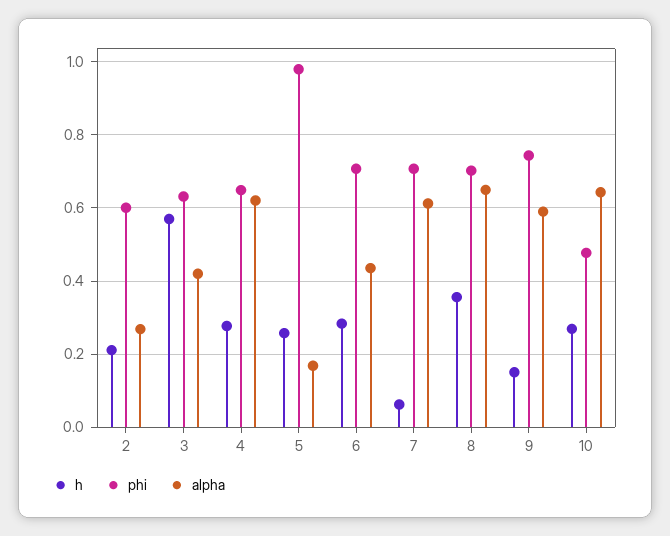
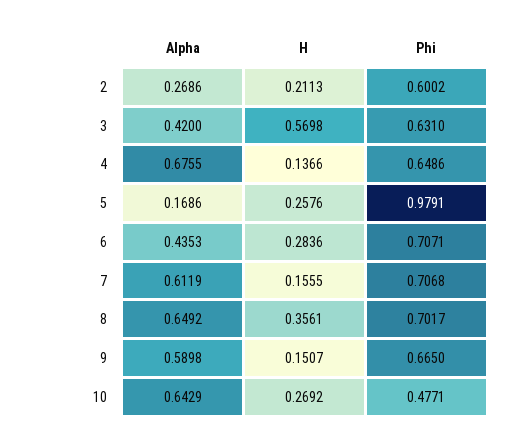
h, 4: 0.28 -> 0.1366
alpha, 4: 0.62 -> 0.6755
h, 7: 0.06 -> 0.1555
phi, 9: 0.74 -> 0.665

